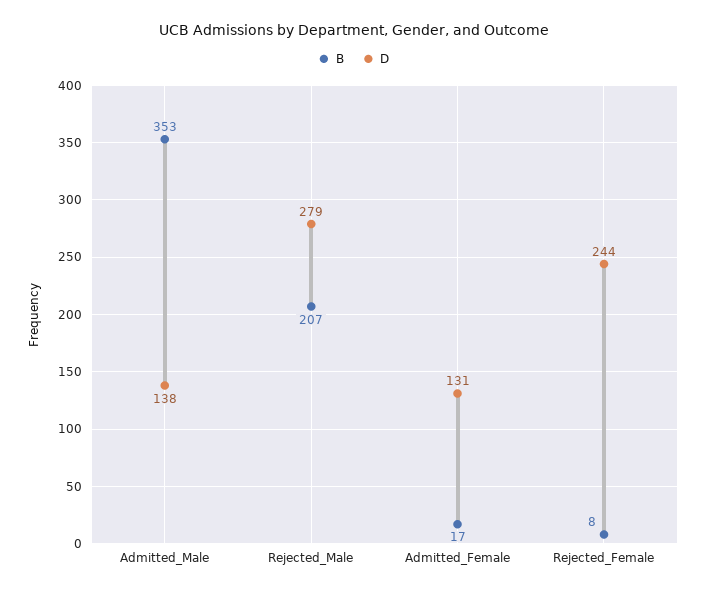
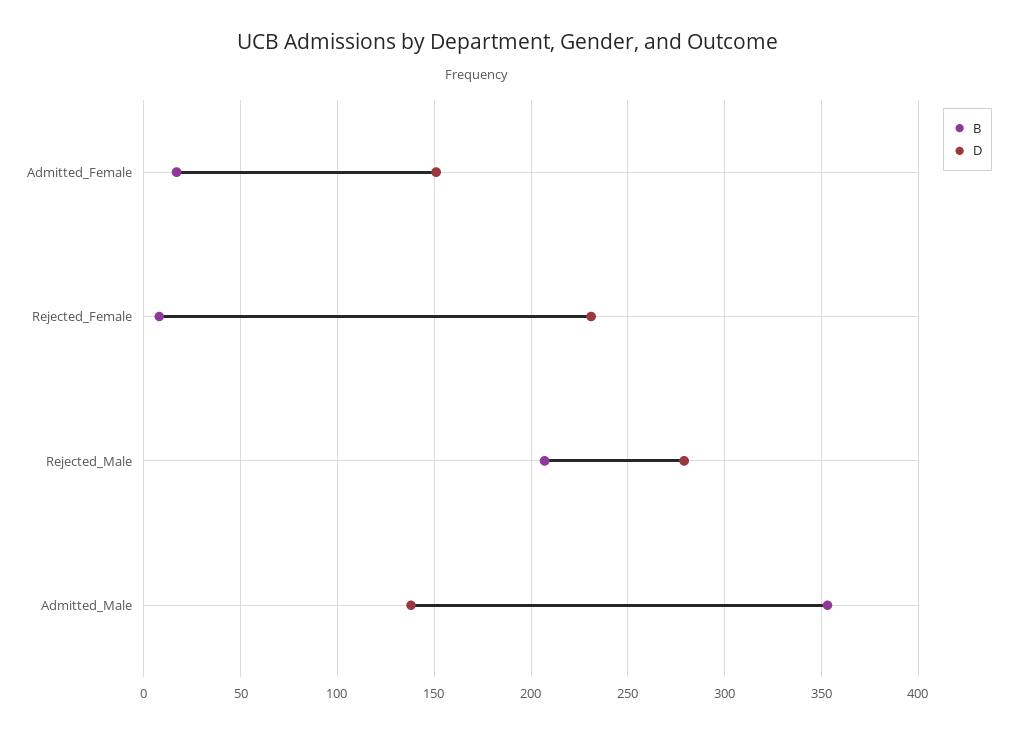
D, Admitted_Female: 131 -> 150
D, Rejected_Female: 244 -> 230

